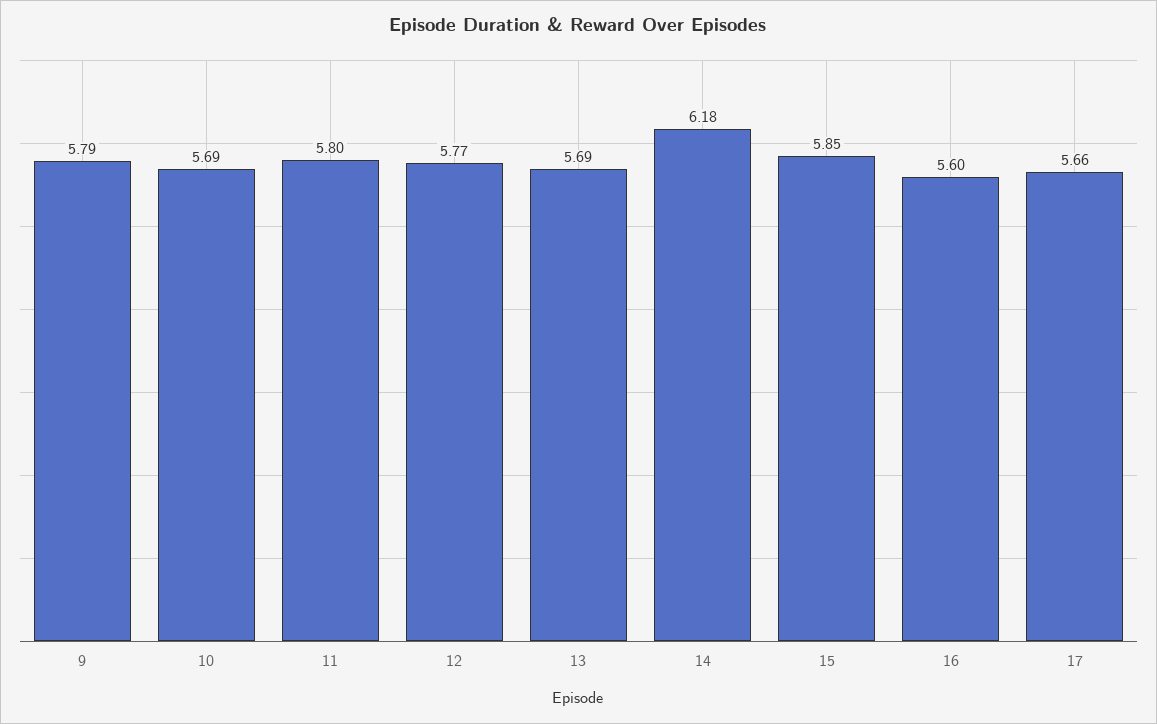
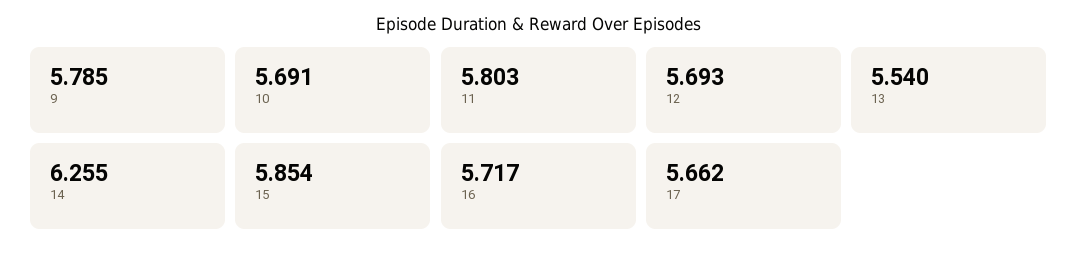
12: 5.77 -> 5.693
13: 5.69 -> 5.54
14: 6.18 -> 6.255
16: 5.6 -> 5.717

